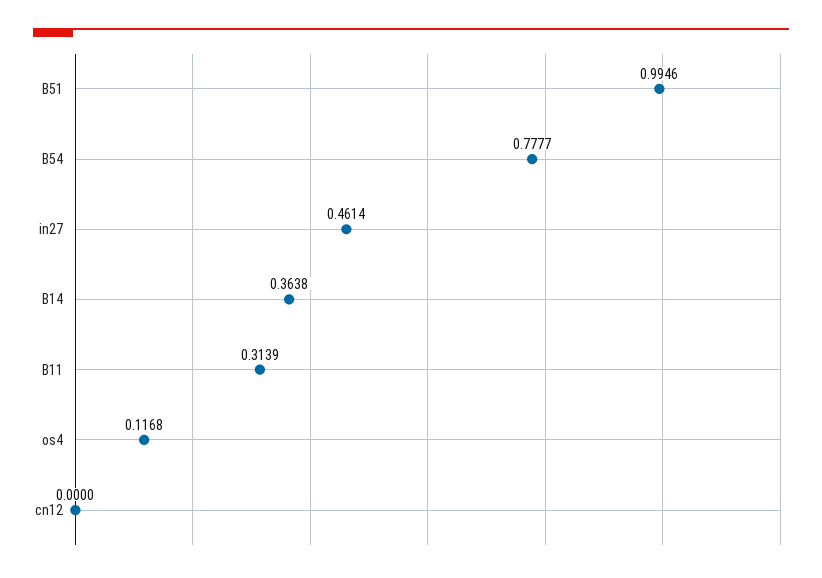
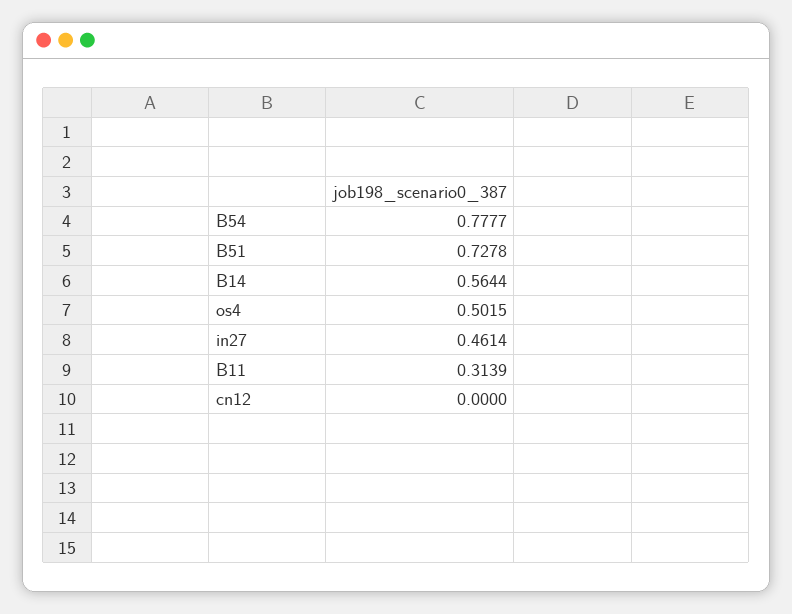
B51: 0.9946 -> 0.7278
B14: 0.3638 -> 0.5644
os4: 0.1168 -> 0.5015

